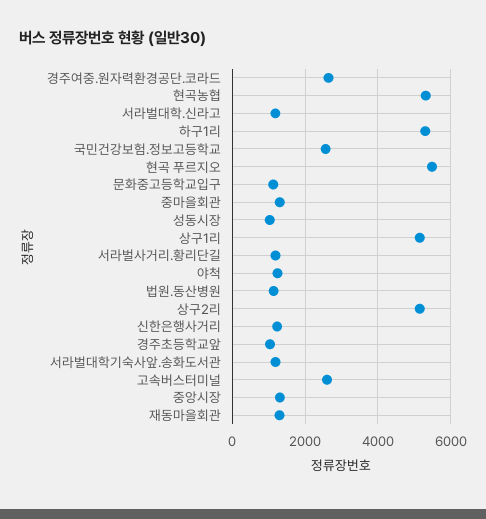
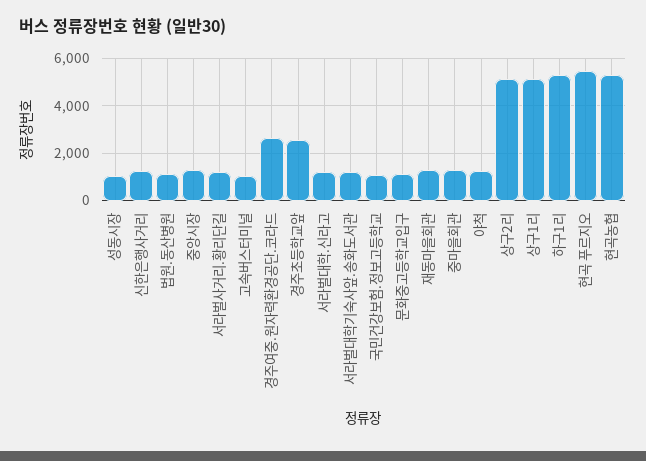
국민건강보험.정보고등학교: 2600 -> 1000
경주초등학교앞: 1000 -> 2500
고속버스터미널: 2600 -> 1000

